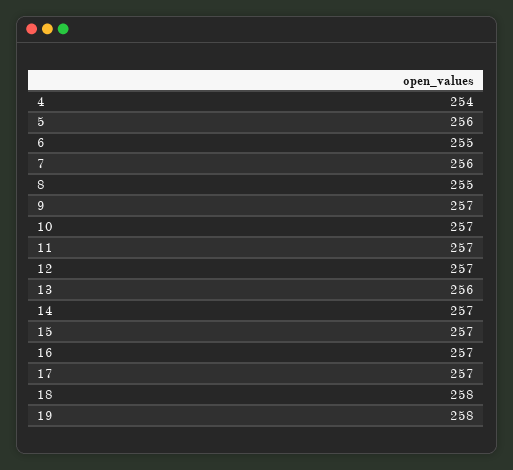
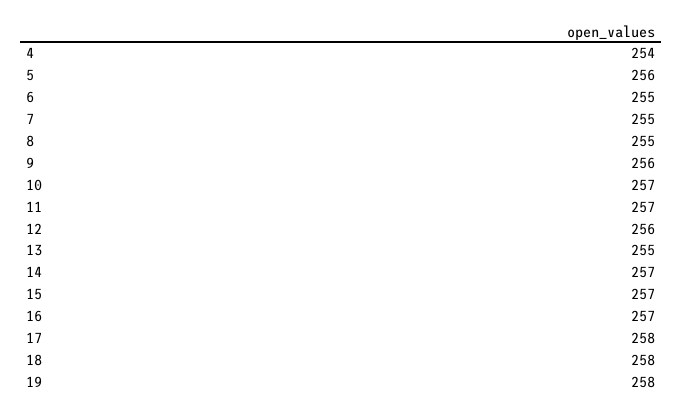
7: 256 -> 255
9: 257 -> 256
12: 257 -> 256
13: 256 -> 255
17: 257 -> 258

